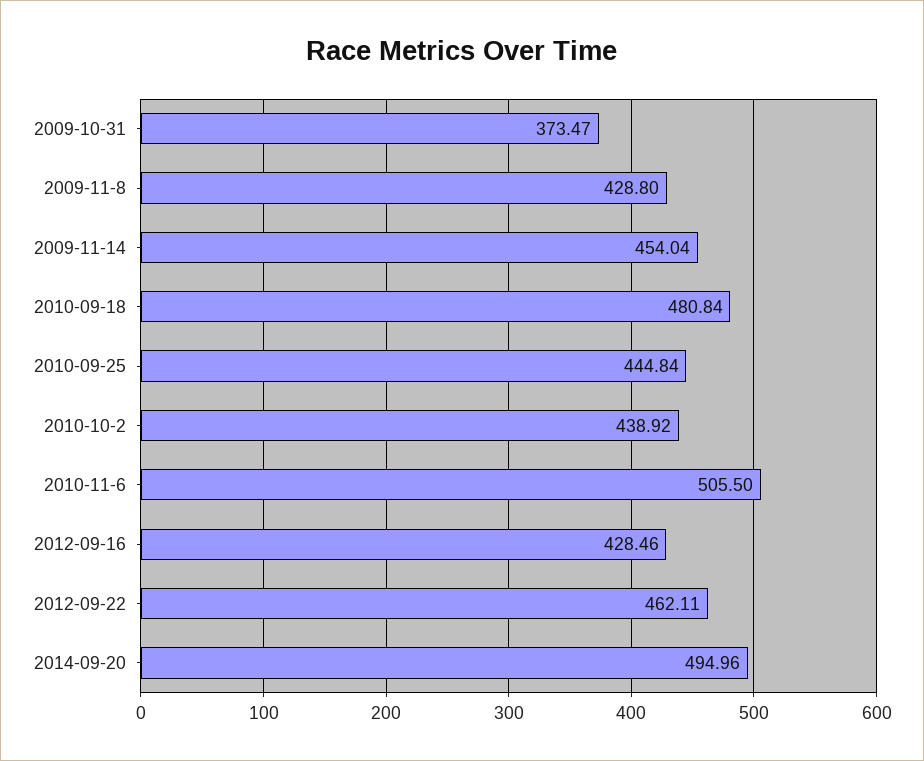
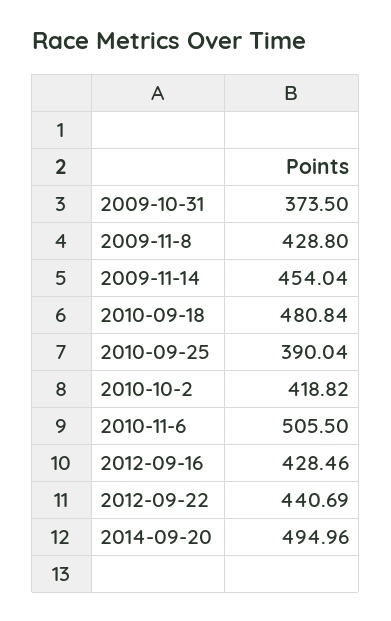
2009-10-31: 373.47 -> 373.5
2010-09-25: 444.84 -> 390.04
2010-10-2: 438.92 -> 418.82
2012-09-22: 462.11 -> 440.69

